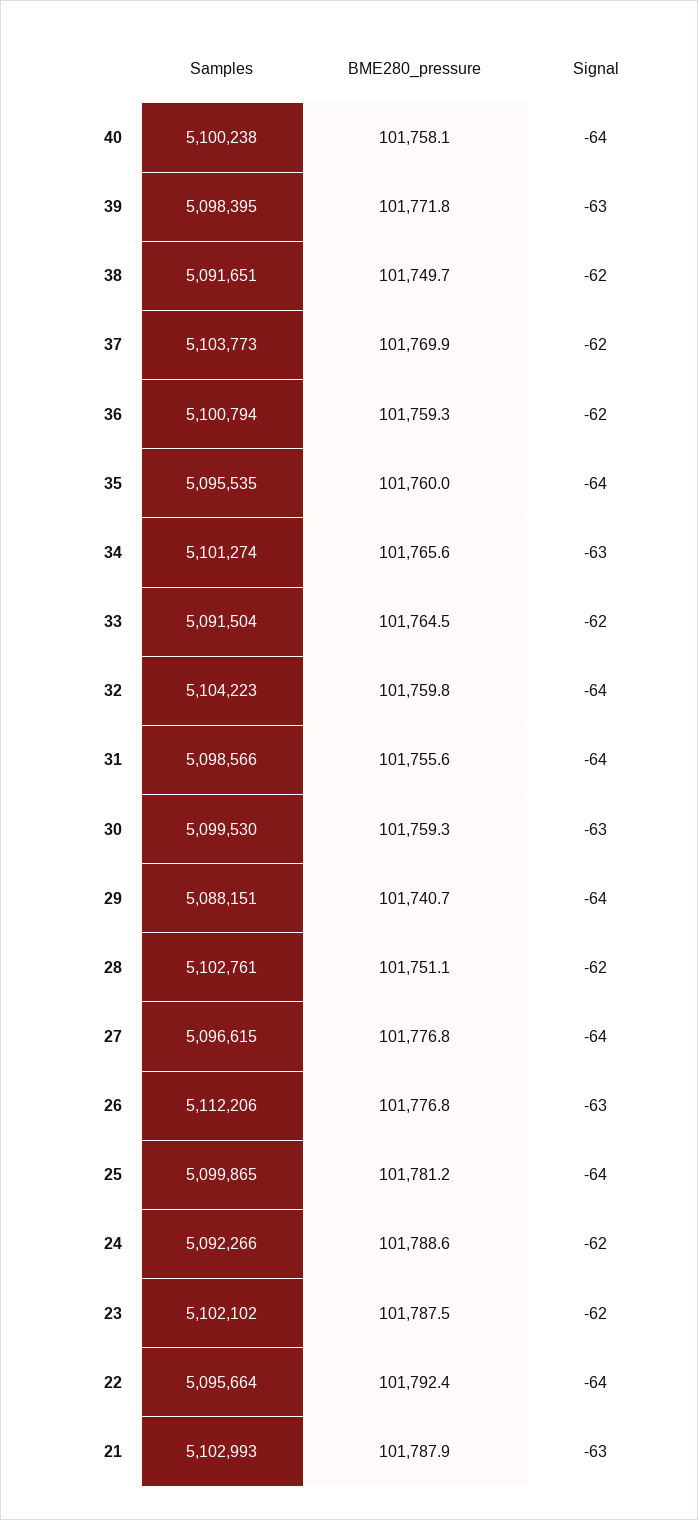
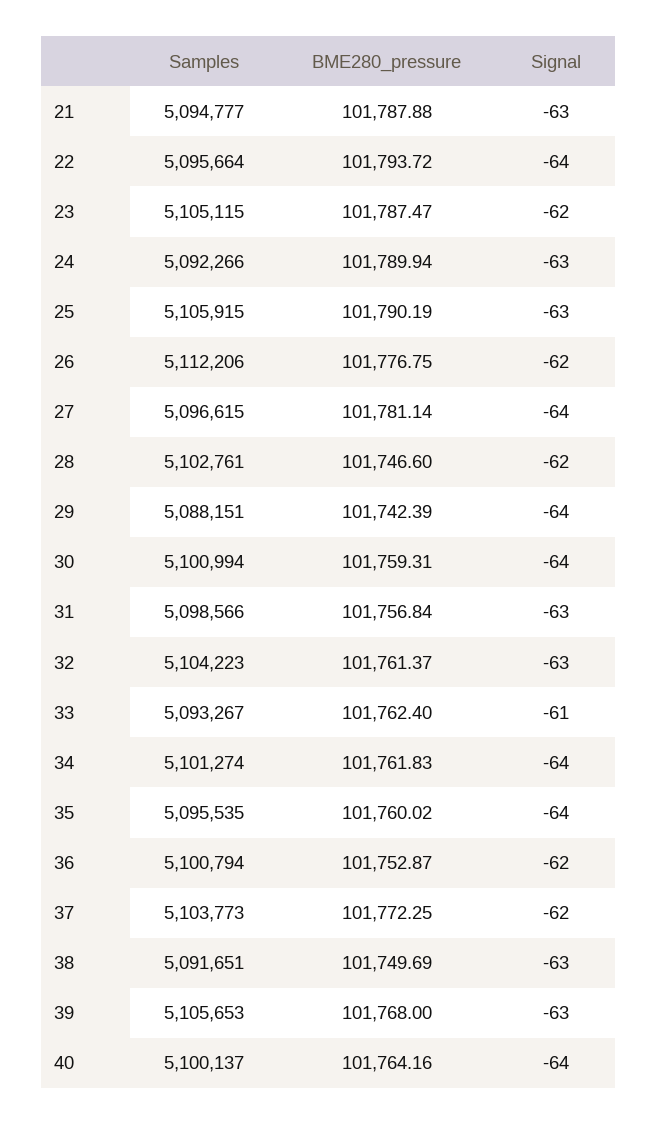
Samples, 40: 5100238 -> 5100137
BME280_pressure, 40: 101758.1 -> 101764.16
Samples, 39: 5098395 -> 5105653
BME280_pressure, 39: 101771.8 -> 101768
Signal, 38: -62 -> -63
BME280_pressure, 37: 101769.9 -> 101772.25
BME280_pressure, 36: 101759.3 -> 101752.87
BME280_pressure, 34: 101765.6 -> 101761.83
Signal, 34: -63 -> -64
Samples, 33: 5091504 -> 5093267
BME280_pressure, 33: 101764.5 -> 101762.4
Signal, 33: -62 -> -61
BME280_pressure, 32: 101759.8 -> 101761.37
Signal, 32: -64 -> -63
BME280_pressure, 31: 101755.6 -> 101756.84
Signal, 31: -64 -> -63
Samples, 30: 5099530 -> 5100994
Signal, 30: -63 -> -64
BME280_pressure, 29: 101740.7 -> 101742.39
BME280_pressure, 28: 101751.1 -> 101746.6
BME280_pressure, 27: 101776.8 -> 101781.14
Signal, 26: -63 -> -62
Samples, 25: 5099865 -> 5105915
BME280_pressure, 25: 101781.2 -> 101790.19
Signal, 25: -64 -> -63
BME280_pressure, 24: 101788.6 -> 101789.94
Signal, 24: -62 -> -63
Samples, 23: 5102102 -> 5105115
BME280_pressure, 22: 101792.4 -> 101793.72
Samples, 21: 5102993 -> 5094777

